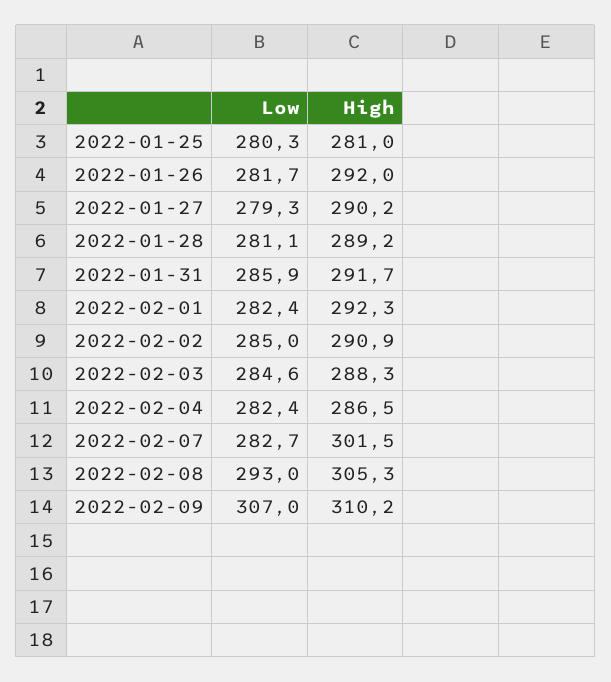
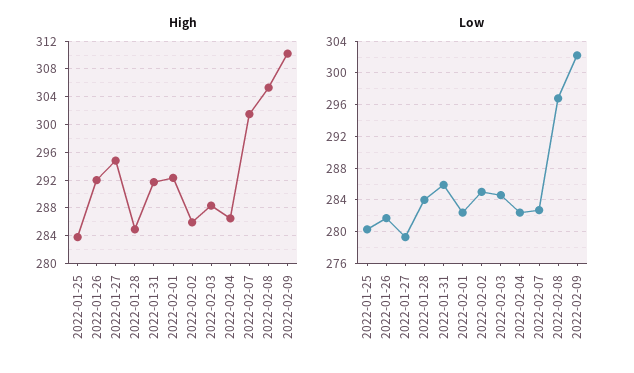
High, 2022-01-25: 281 -> 284
High, 2022-01-27: 290.2 -> 295
Low, 2022-01-28: 281.1 -> 284
High, 2022-01-28: 289.2 -> 285
High, 2022-02-02: 290.9 -> 286
Low, 2022-02-08: 293 -> 297
Low, 2022-02-09: 307 -> 302

